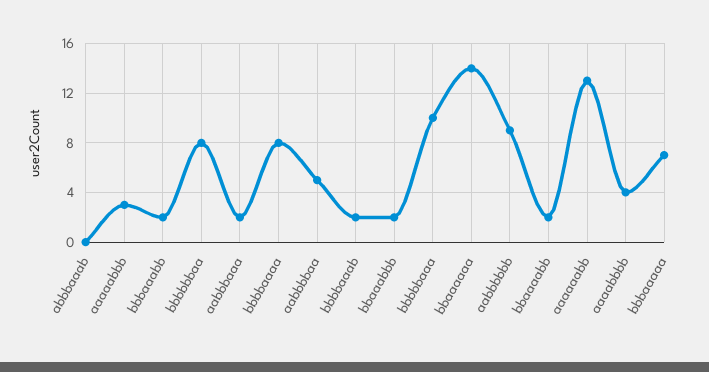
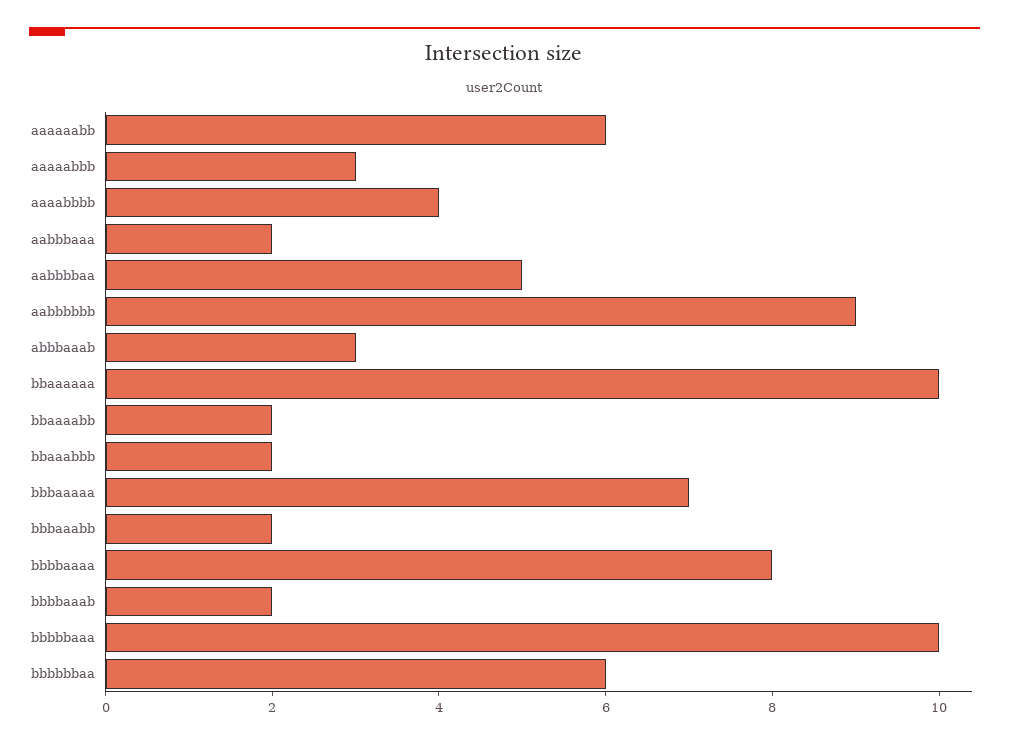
abbbaaab: 0 -> 3
bbbbbbaa: 8 -> 6
bbaaaaaa: 14 -> 10
aaaaaabb: 13 -> 6

